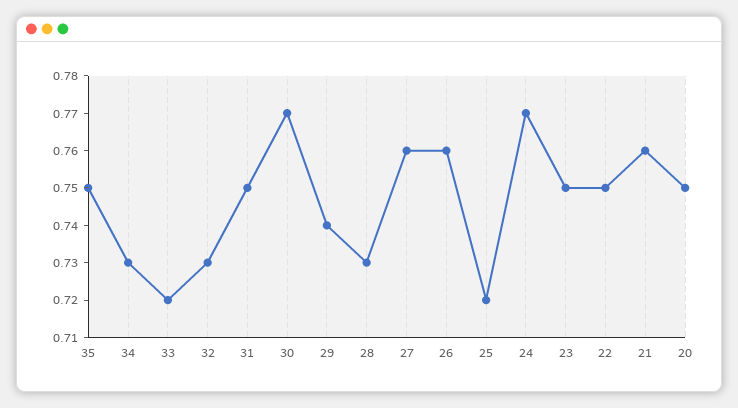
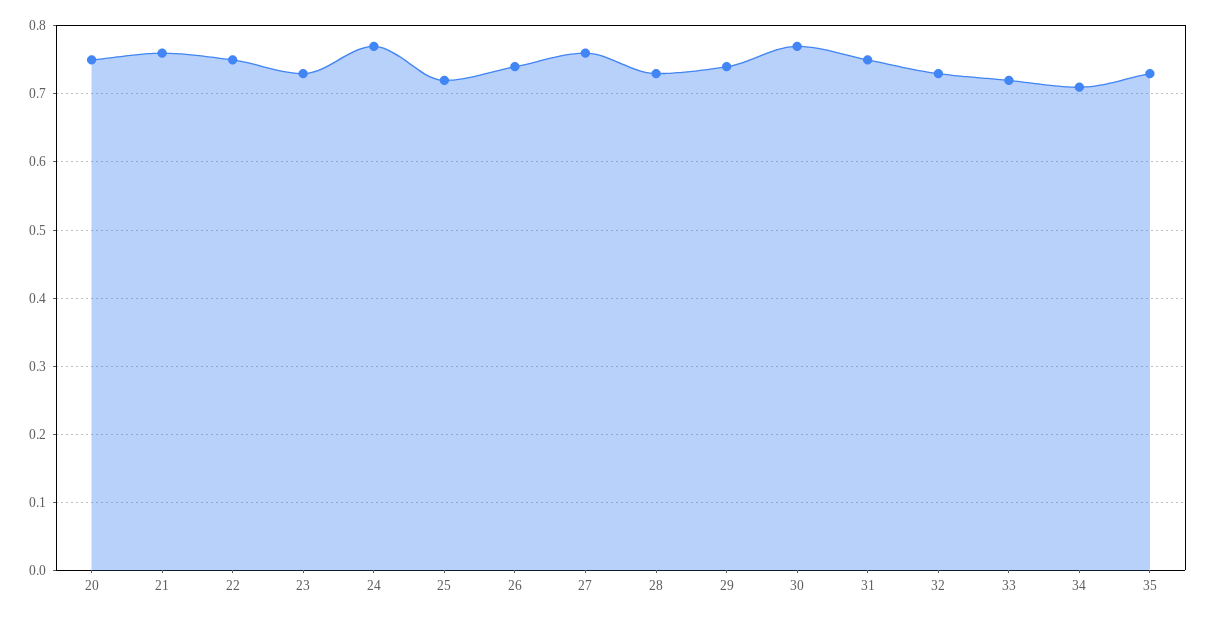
35: 0.75 -> 0.73
34: 0.73 -> 0.71
26: 0.76 -> 0.74
23: 0.75 -> 0.73

